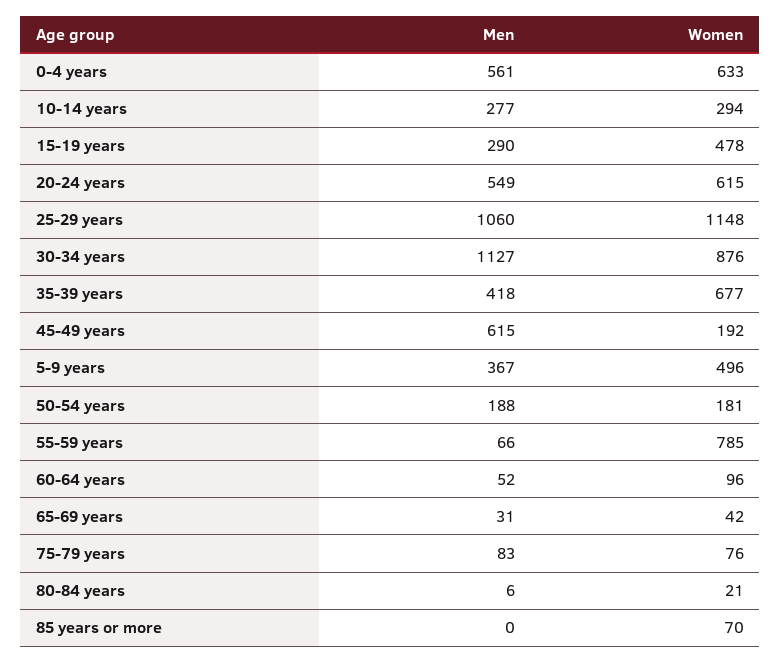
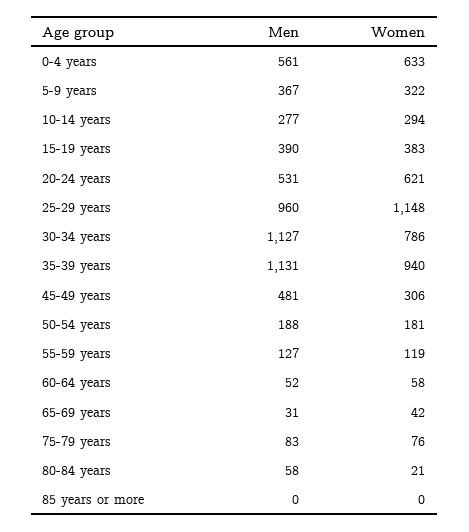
Men, 15-19 years: 290 -> 390
Women, 15-19 years: 478 -> 383
Men, 20-24 years: 549 -> 531
Women, 20-24 years: 615 -> 621
Men, 25-29 years: 1060 -> 960
Women, 30-34 years: 876 -> 786
Men, 35-39 years: 418 -> 1131
Women, 35-39 years: 677 -> 940
Men, 45-49 years: 615 -> 481
Women, 45-49 years: 192 -> 306
Women, 5-9 years: 496 -> 322
Men, 55-59 years: 66 -> 127
Women, 55-59 years: 785 -> 119
Women, 60-64 years: 96 -> 58
Men, 80-84 years: 6 -> 58
Women, 85 years or more: 70 -> 0

